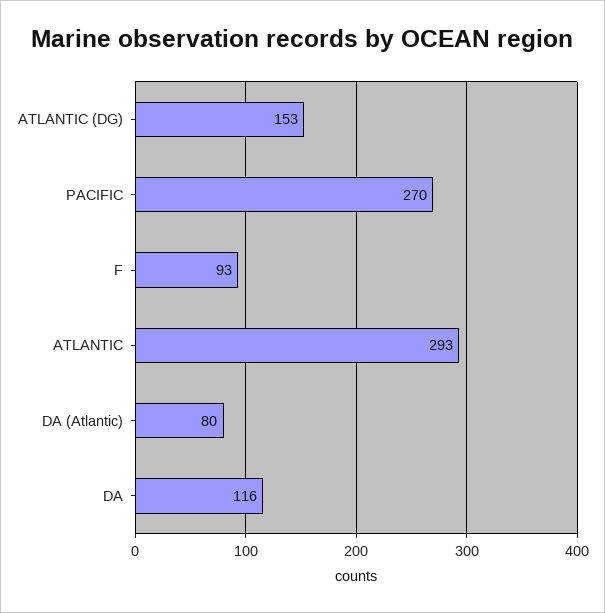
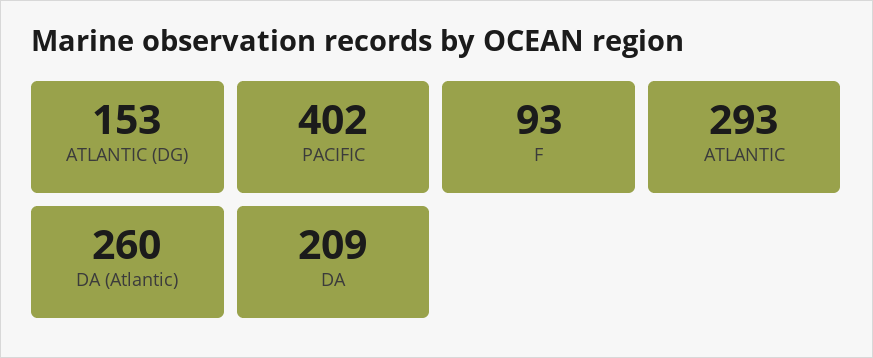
PACIFIC: 270 -> 402
DA (Atlantic): 80 -> 260
DA: 116 -> 209

